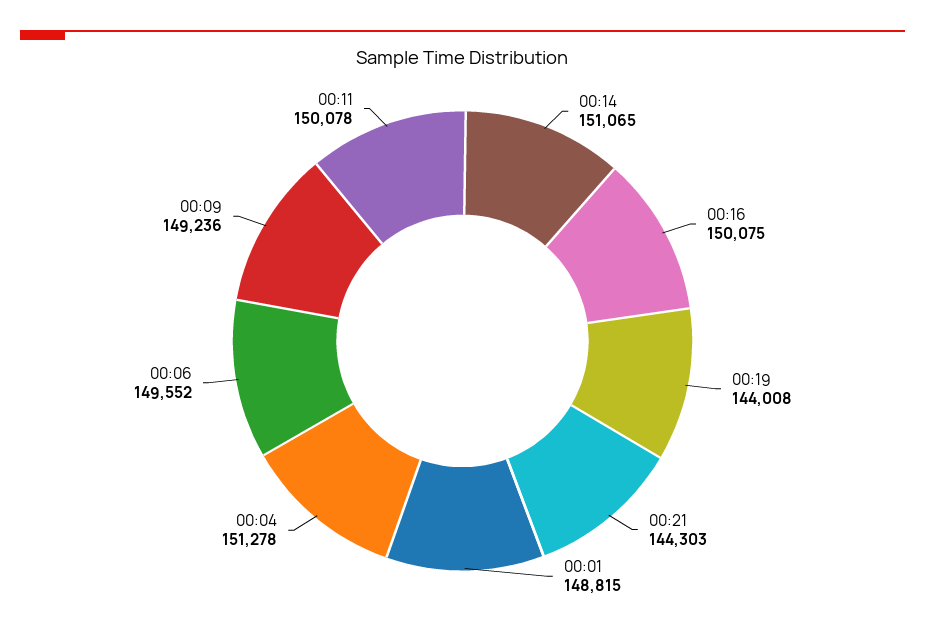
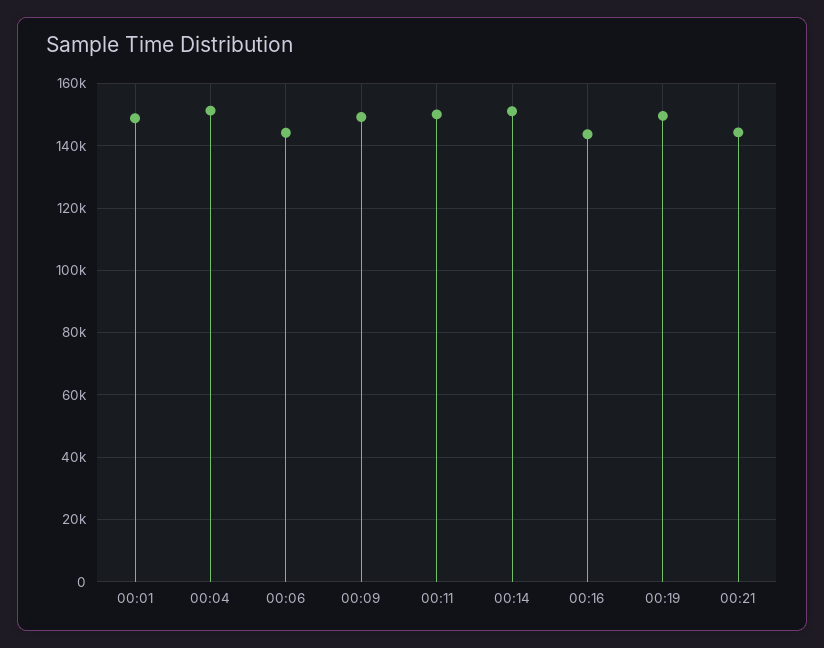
00:16: 150075 -> 144000
00:19: 144008 -> 150000
00:06: 149552 -> 144000

